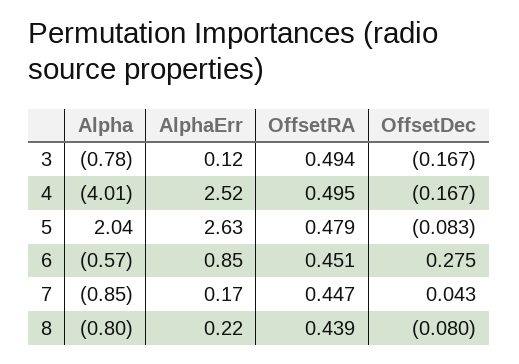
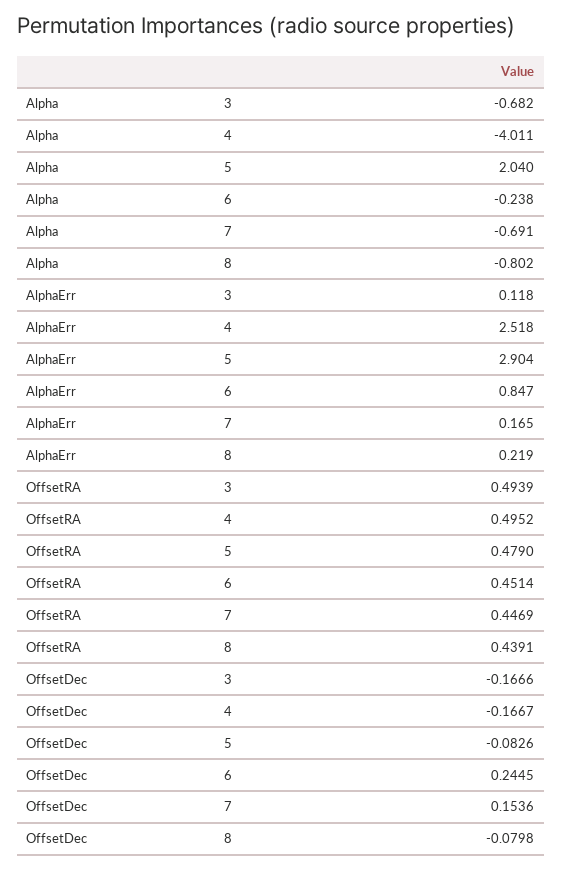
Alpha, 3: -0.78 -> -0.682
AlphaErr, 5: 2.63 -> 2.904
Alpha, 6: -0.57 -> -0.238
OffsetDec, 6: 0.275 -> 0.2445
Alpha, 7: -0.85 -> -0.691
OffsetDec, 7: 0.043 -> 0.1536

